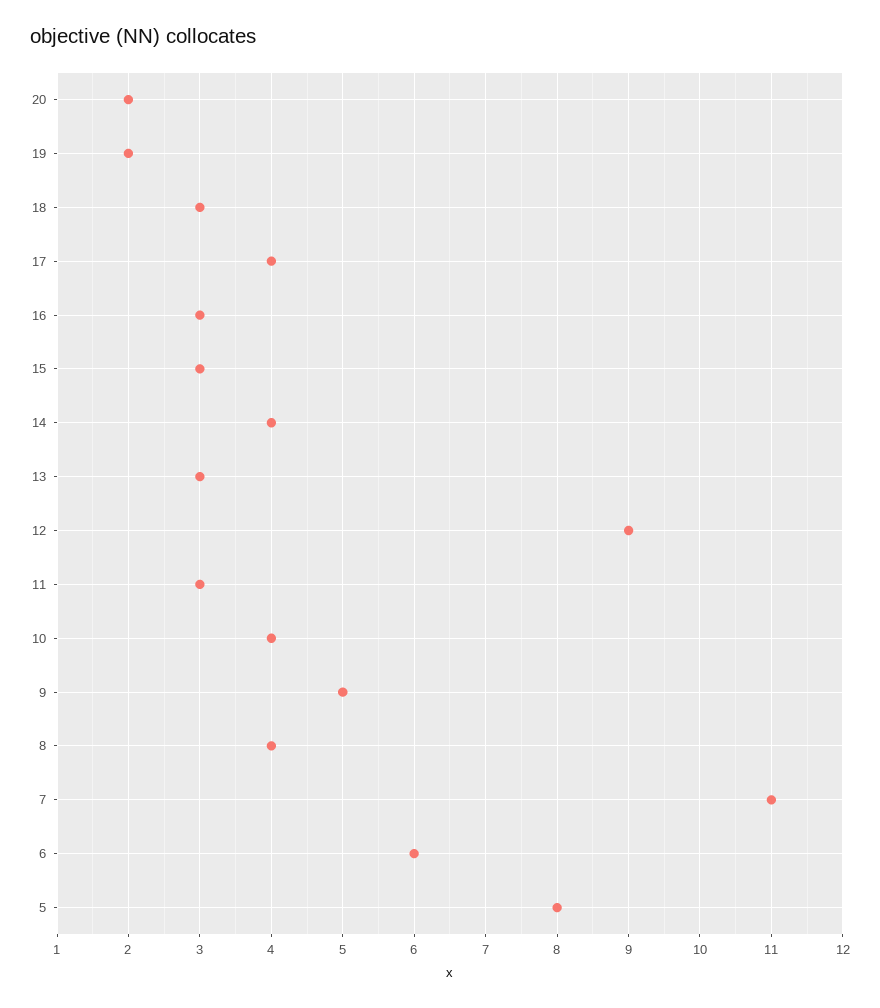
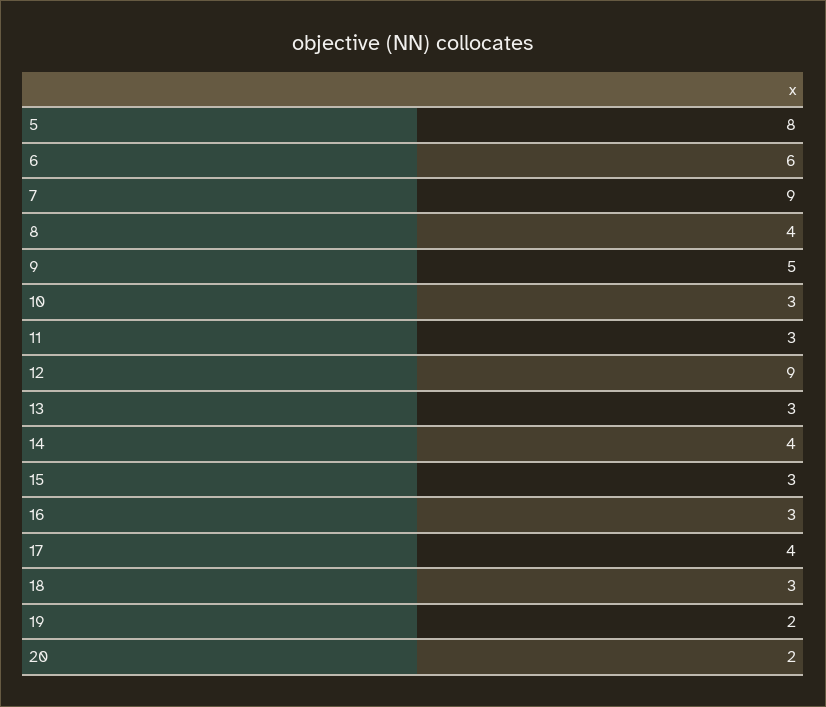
10: 4 -> 3
7: 11 -> 9

